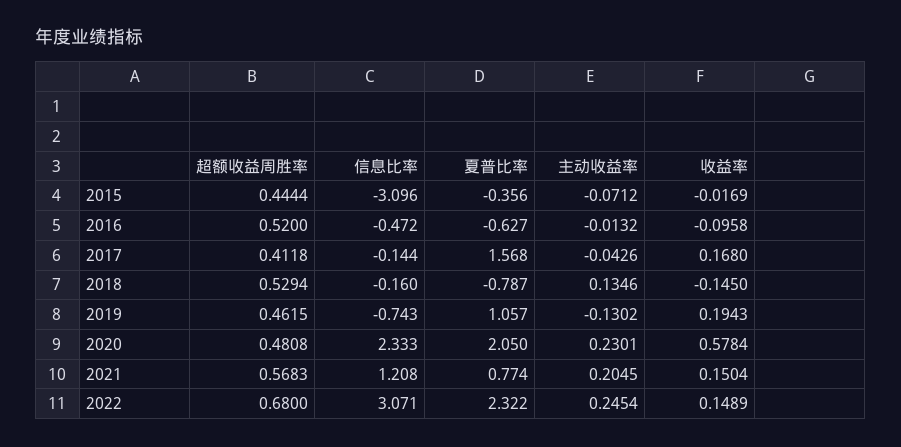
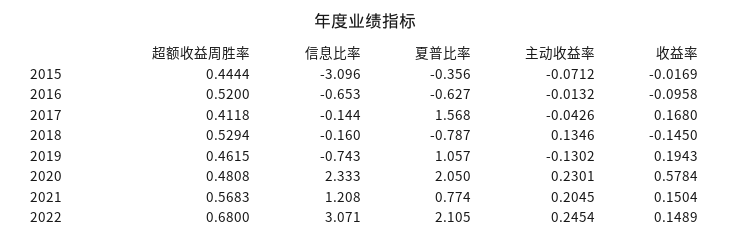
信息比率, 2016: -0.472 -> -0.653
夏普比率, 2022: 2.322 -> 2.105

